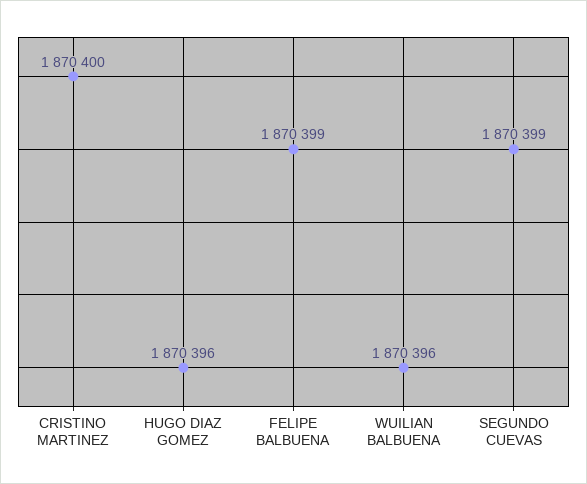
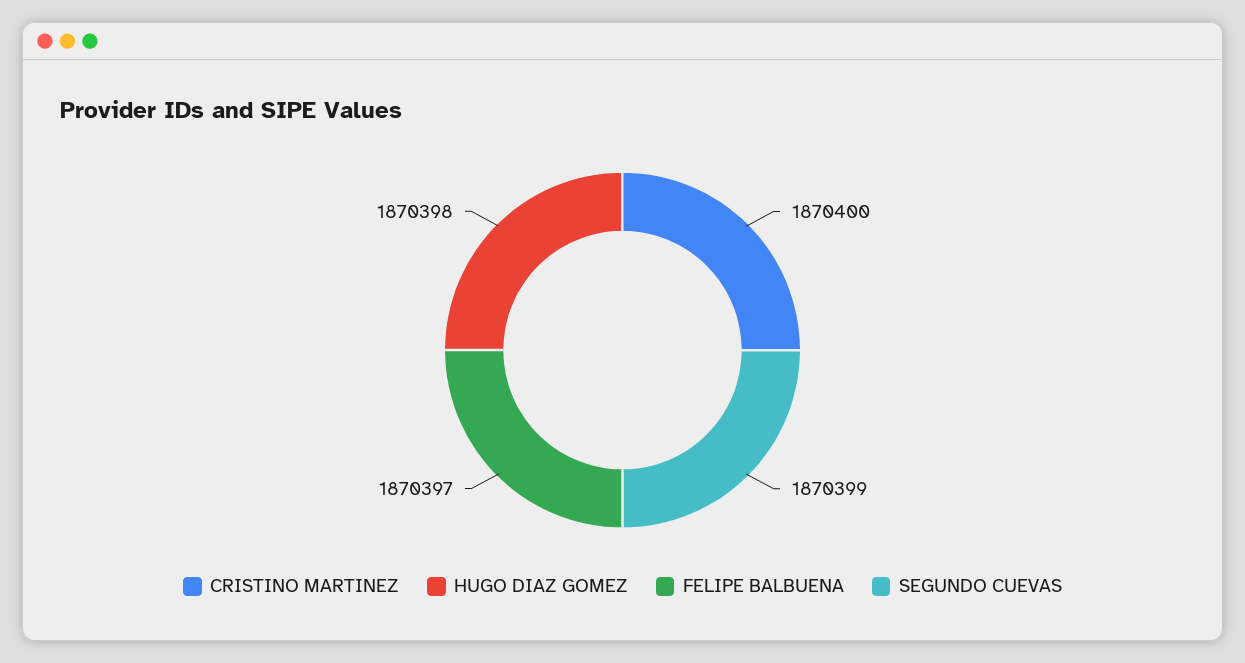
HUGO DIAZ GOMEZ: 1870396 -> 1870398
FELIPE BALBUENA: 1870399 -> 1870397
WUILIAN BALBUENA: 1870396 -> none

